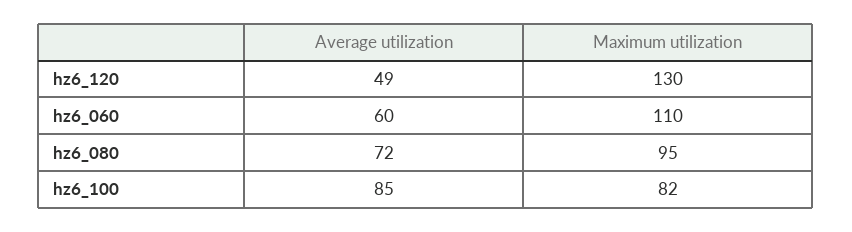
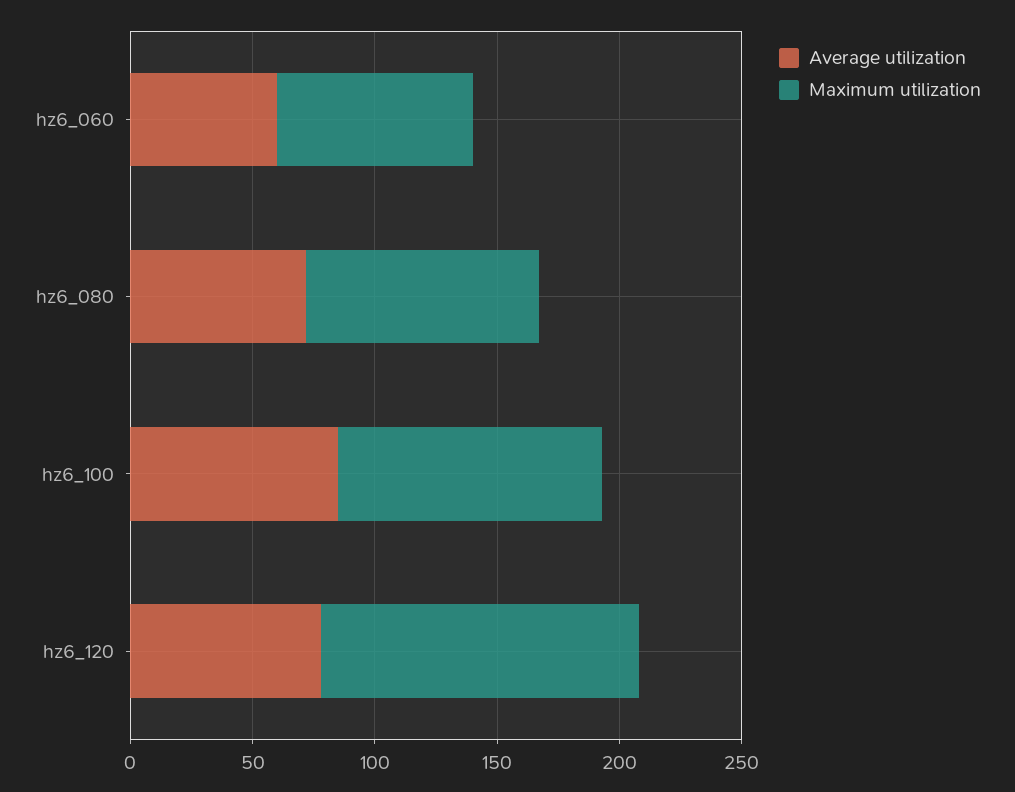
Average utilization, hz6_120: 49 -> 80
Maximum utilization, hz6_060: 110 -> 80
Maximum utilization, hz6_100: 82 -> 110

